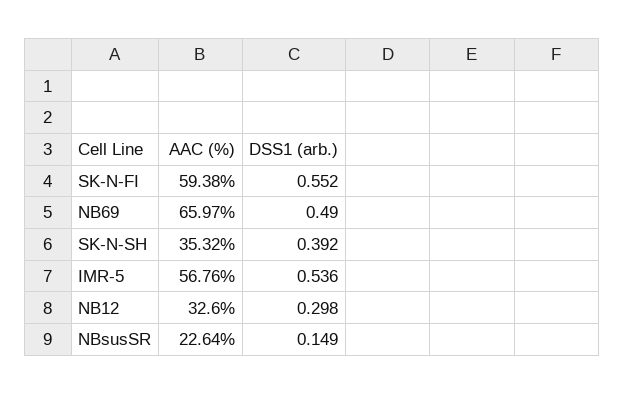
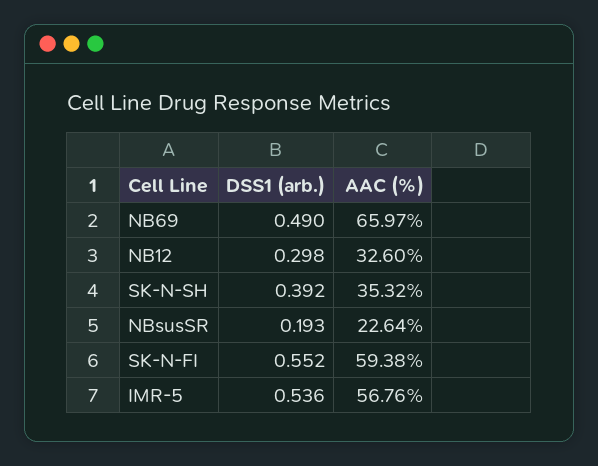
DSS1 (arb.), NBsusSR: 0.149 -> 0.193

